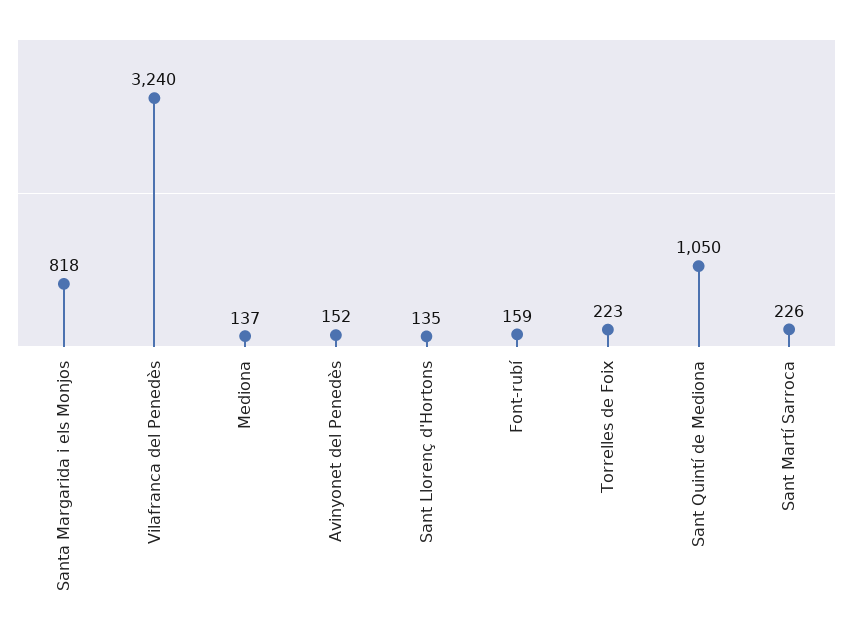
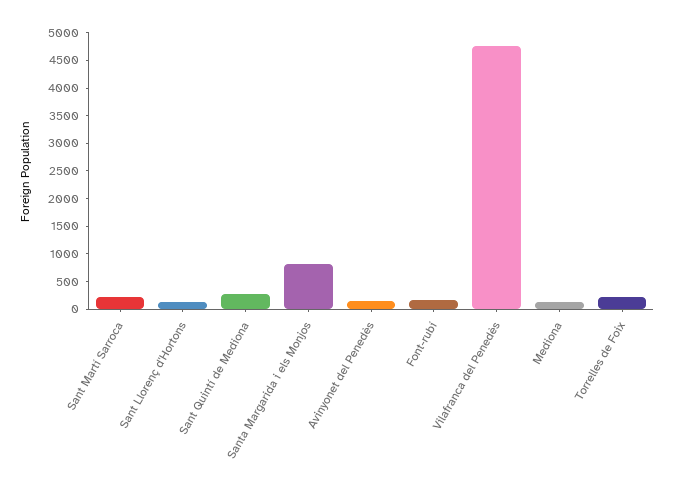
Vilafranca del Penedès: 3240 -> 4750
Sant Quintí de Mediona: 1050 -> 250

